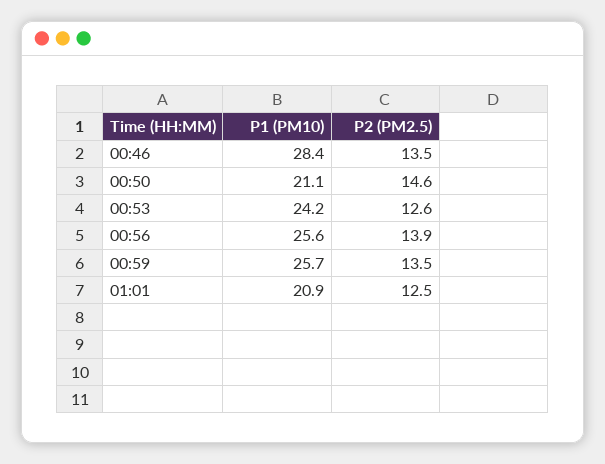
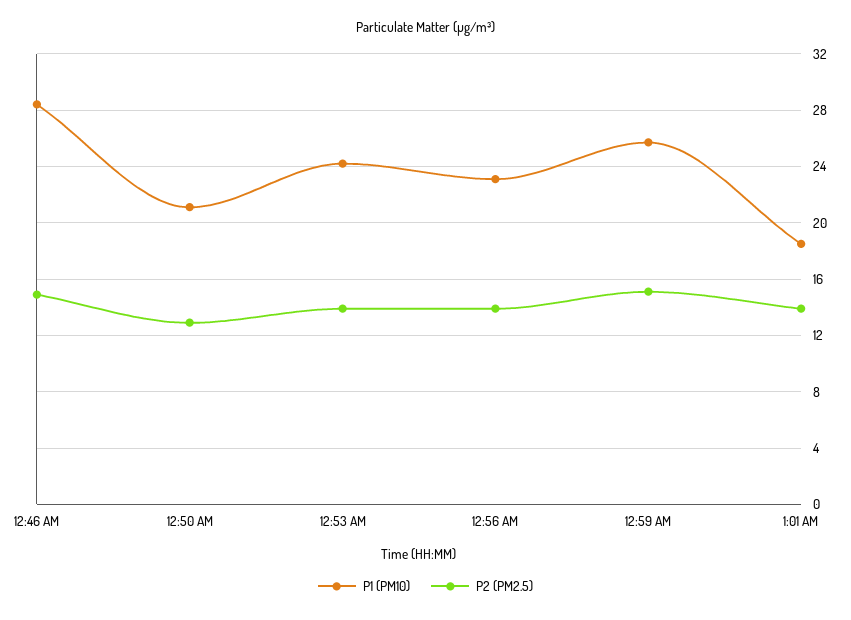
P2 (PM2.5), 00:46: 13.5 -> 15
P2 (PM2.5), 00:50: 14.6 -> 13
P2 (PM2.5), 00:53: 12.6 -> 14
P1 (PM10), 00:56: 25.6 -> 23
P2 (PM2.5), 00:59: 13.5 -> 15
P1 (PM10), 01:01: 20.9 -> 18.5
P2 (PM2.5), 01:01: 12.5 -> 14

